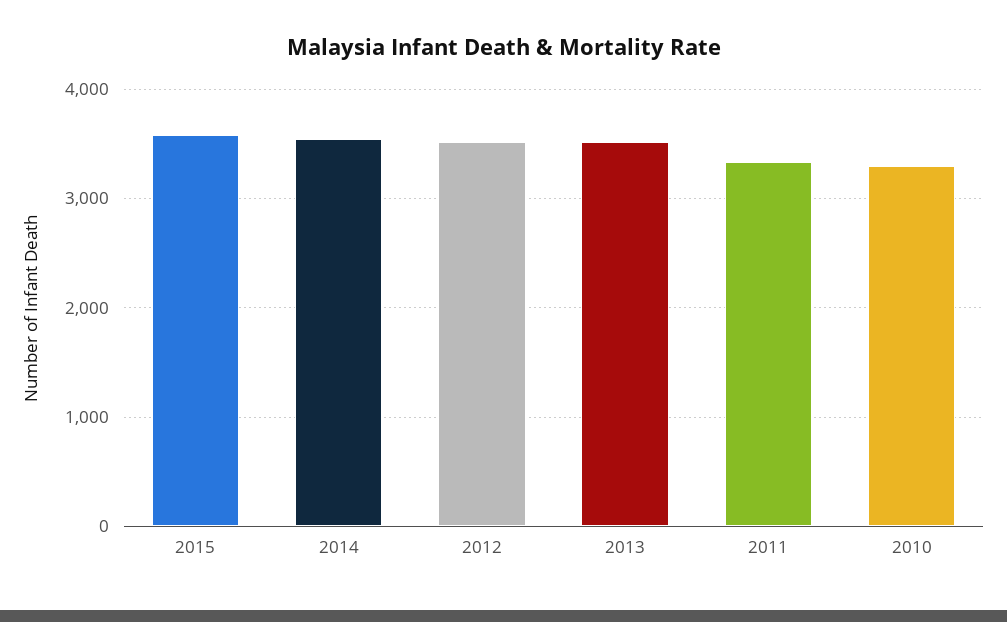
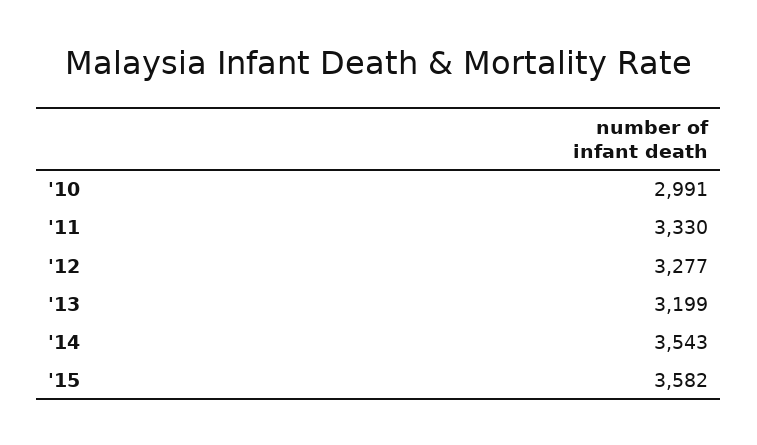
2012: 3500 -> 3277
2013: 3500 -> 3199
2010: 3300 -> 2991

